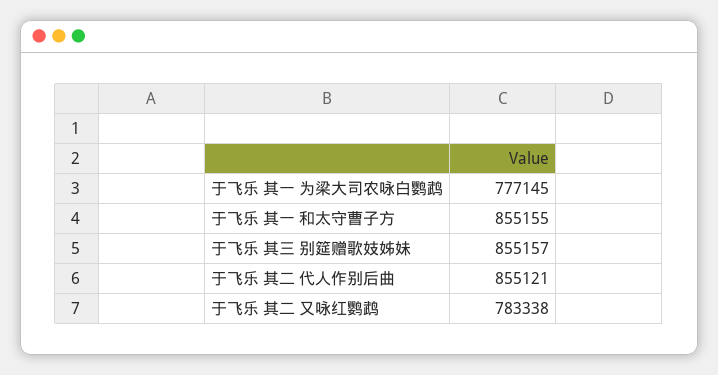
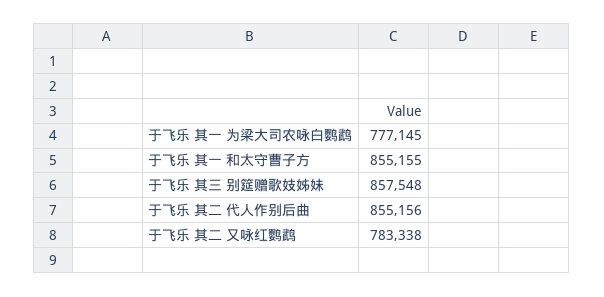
于飞乐 其三 别筵赠歌妓姊妹: 855157 -> 857548
于飞乐 其二 代人作别后曲: 855121 -> 855156

